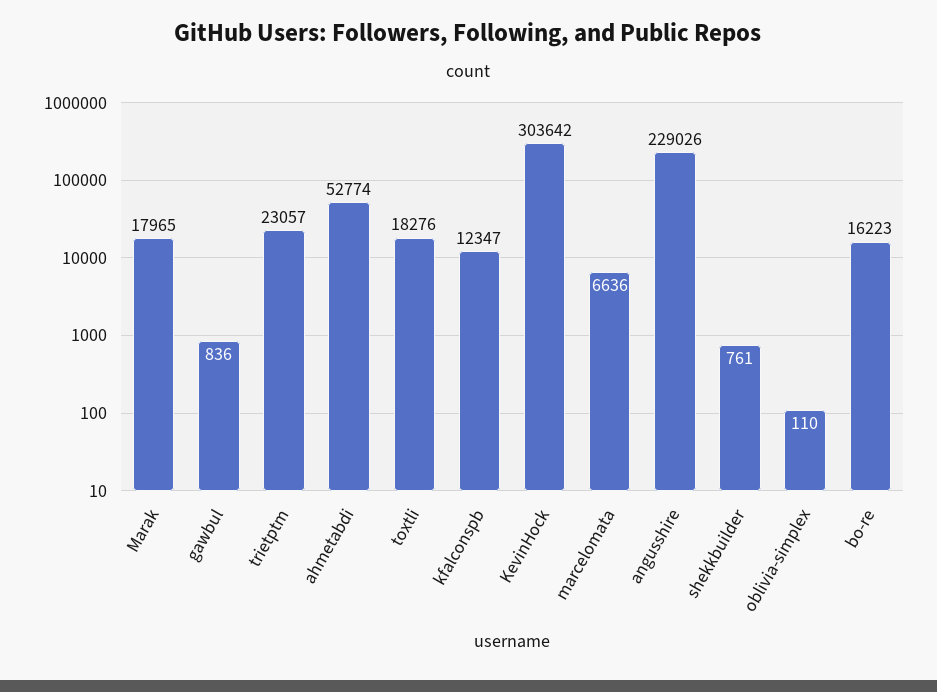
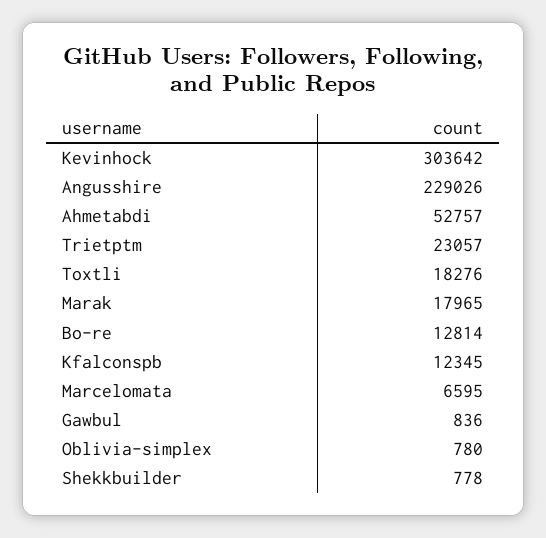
ahmetabdi: 52774 -> 52757
kfalconspb: 12347 -> 12345
marcelomata: 6636 -> 6595
shekkbuilder: 761 -> 778
oblivia-simplex: 110 -> 780
bo-re: 16223 -> 12814

